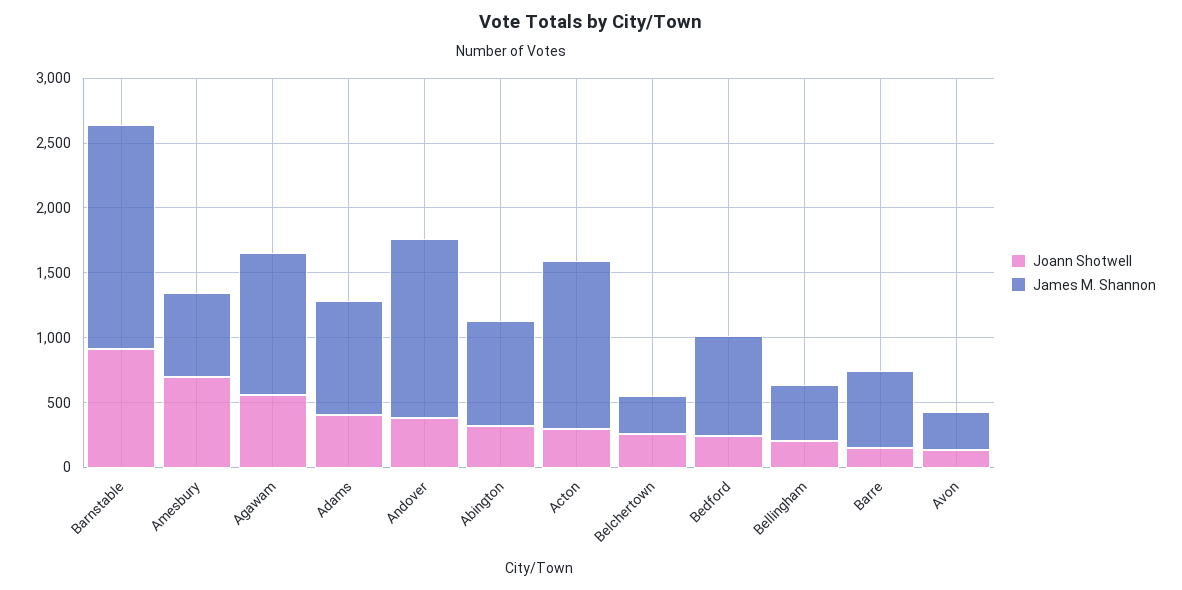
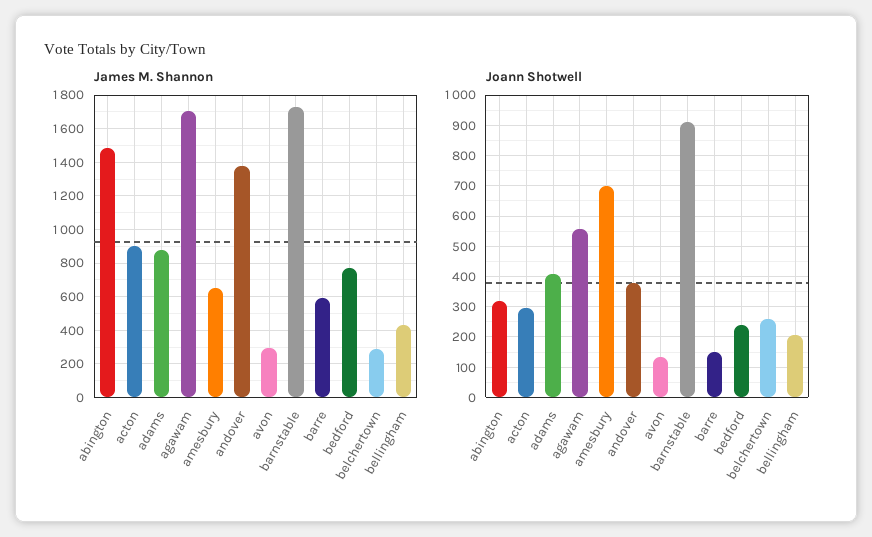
James M. Shannon, Agawam: 1100 -> 1700
James M. Shannon, Abington: 800 -> 1500
James M. Shannon, Acton: 1300 -> 900

